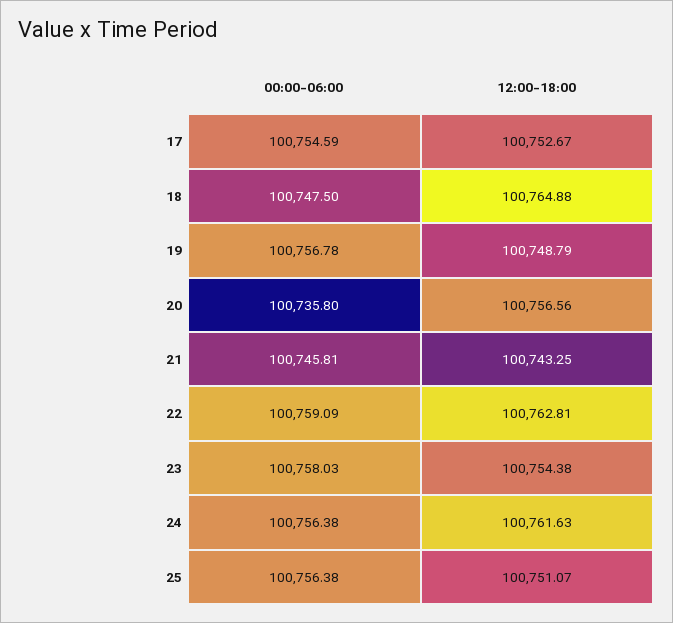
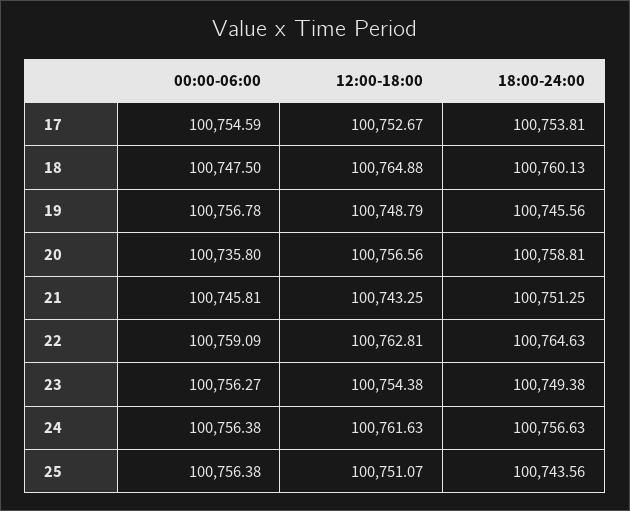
00:00-06:00, 23: 100758.03 -> 100756.27
18:00-24:00, 17: none -> 100753.81
18:00-24:00, 18: none -> 100760.13
18:00-24:00, 19: none -> 100745.56
18:00-24:00, 20: none -> 100758.81
18:00-24:00, 21: none -> 100751.25
18:00-24:00, 22: none -> 100764.63
18:00-24:00, 23: none -> 100749.38
18:00-24:00, 24: none -> 100756.63
18:00-24:00, 25: none -> 100743.56

